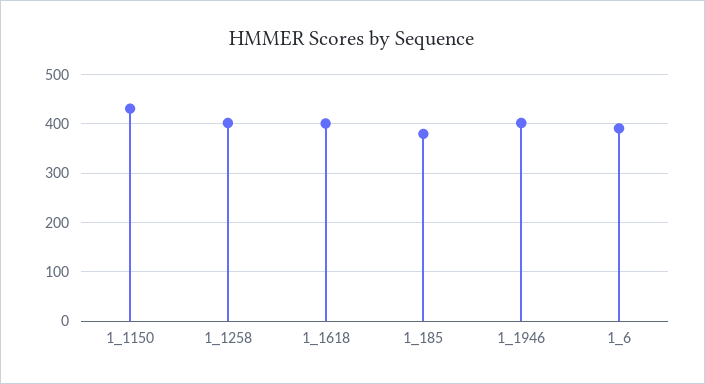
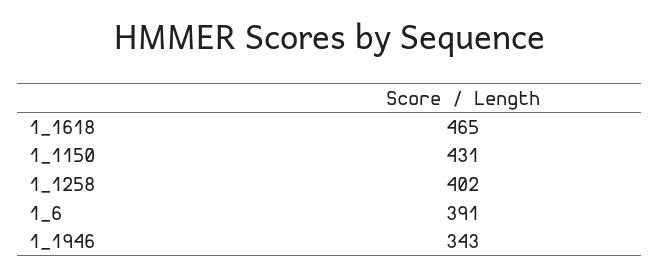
1_1618: 400 -> 465
1_185: 380 -> none
1_1946: 400 -> 343

